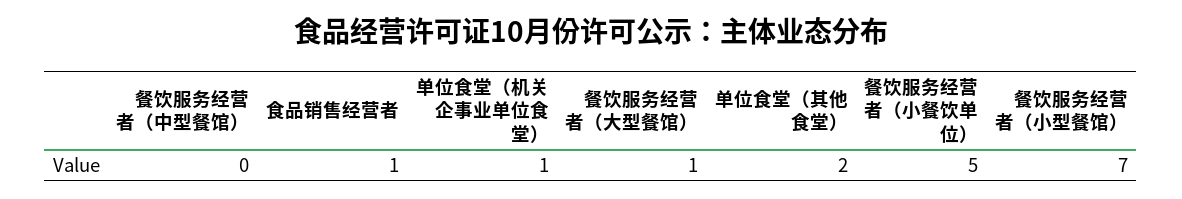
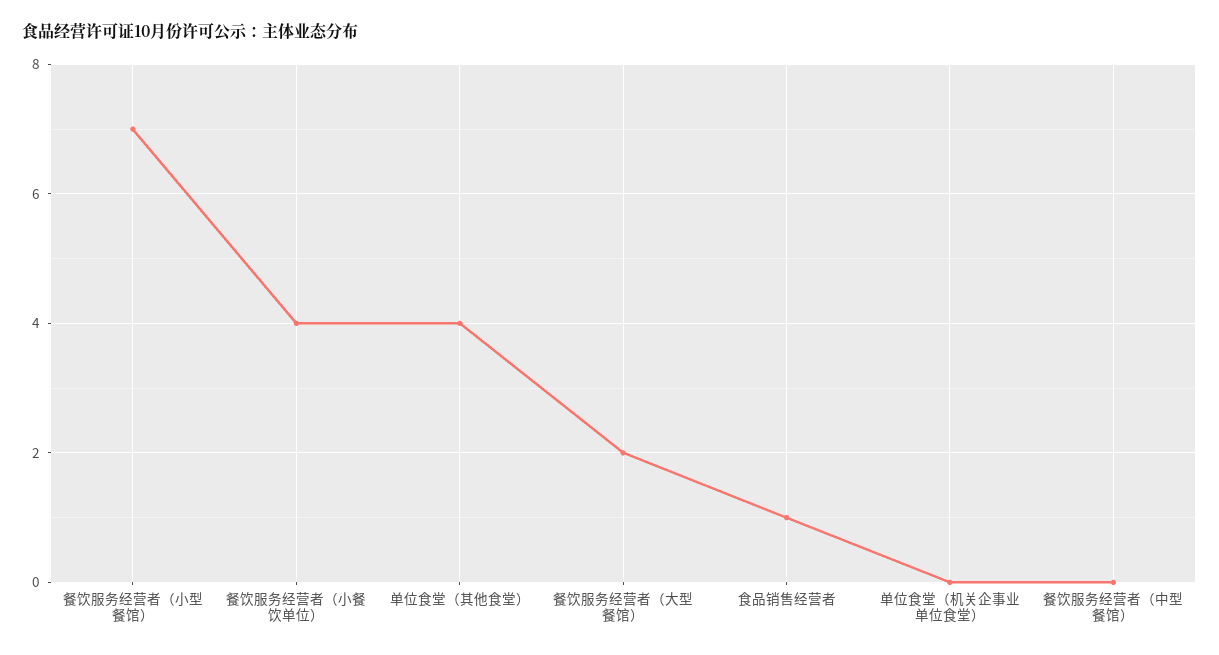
单位食堂（机关企事业单位食堂）: 1 -> 0
餐饮服务经营者（大型餐馆）: 1 -> 2
单位食堂（其他食堂）: 2 -> 4
餐饮服务经营者（小餐饮单位）: 5 -> 4

